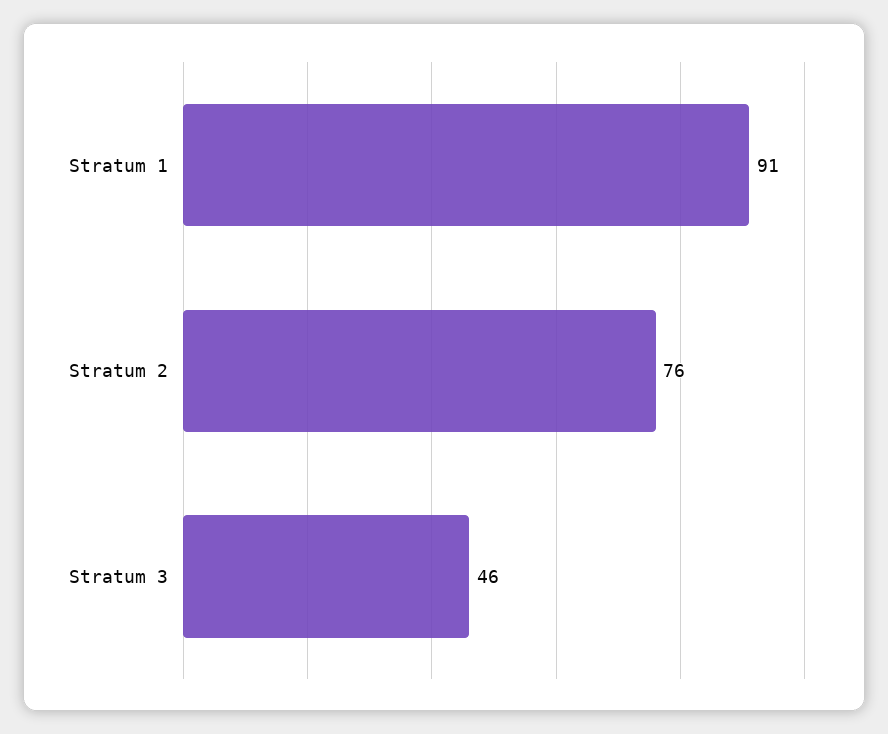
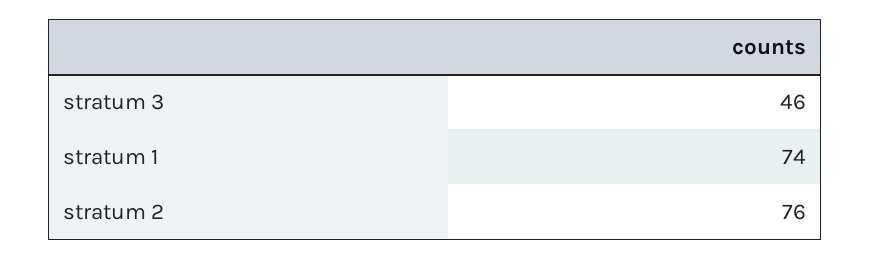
Stratum 1: 91 -> 74

